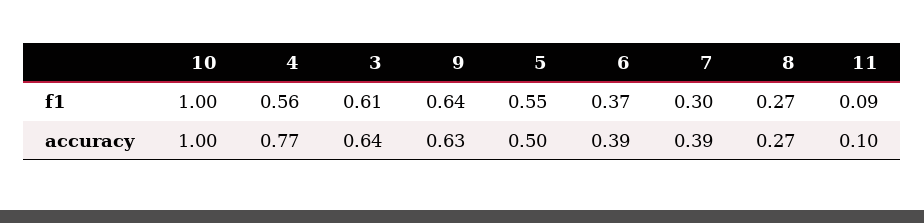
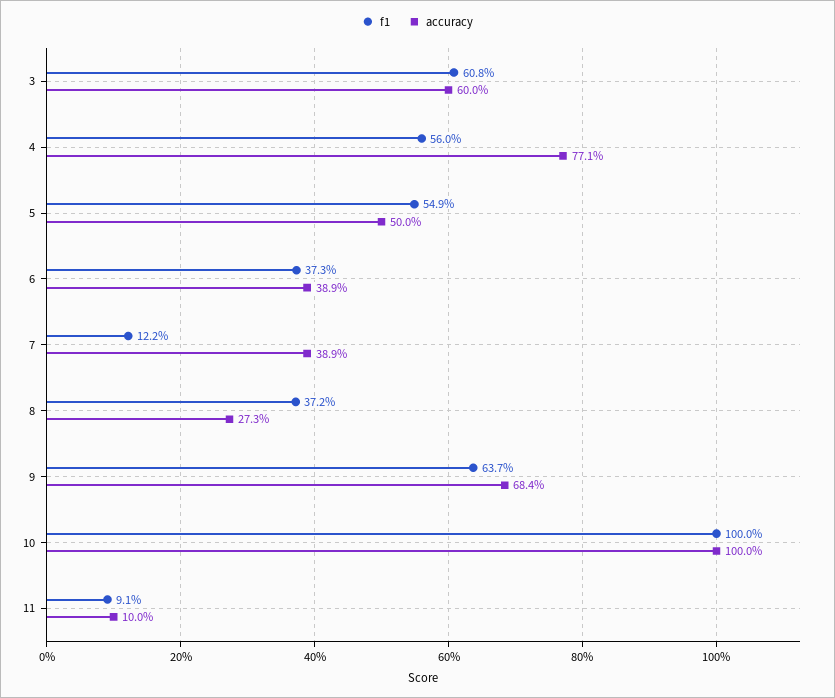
f1, 7: 0.3 -> 0.122
f1, 8: 0.27 -> 0.372
accuracy, 3: 0.64 -> 0.6
accuracy, 9: 0.63 -> 0.684

